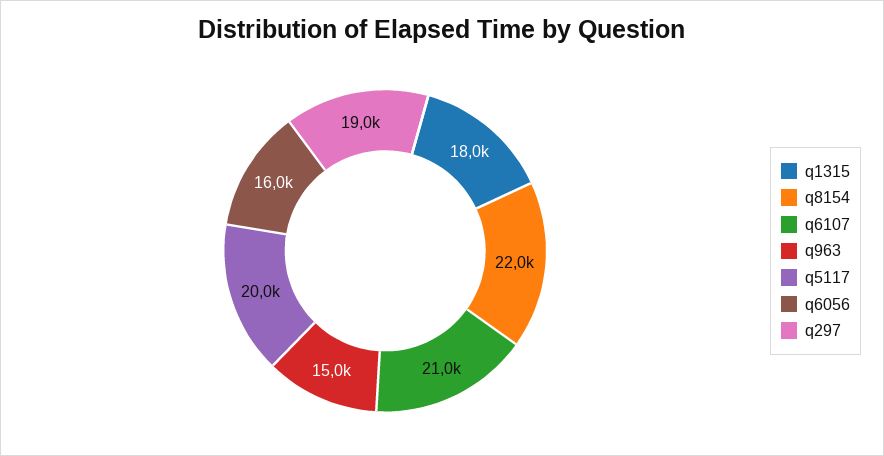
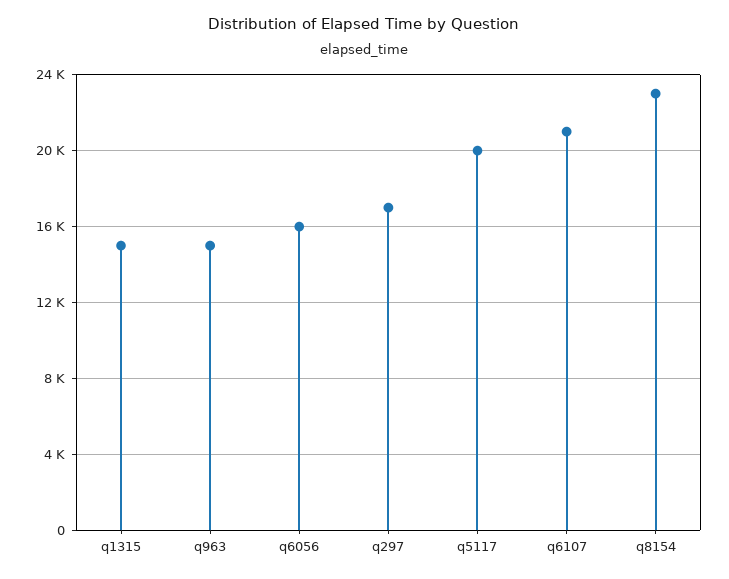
q1315: 18000 -> 15000
q8154: 22000 -> 23000
q297: 19000 -> 17000

